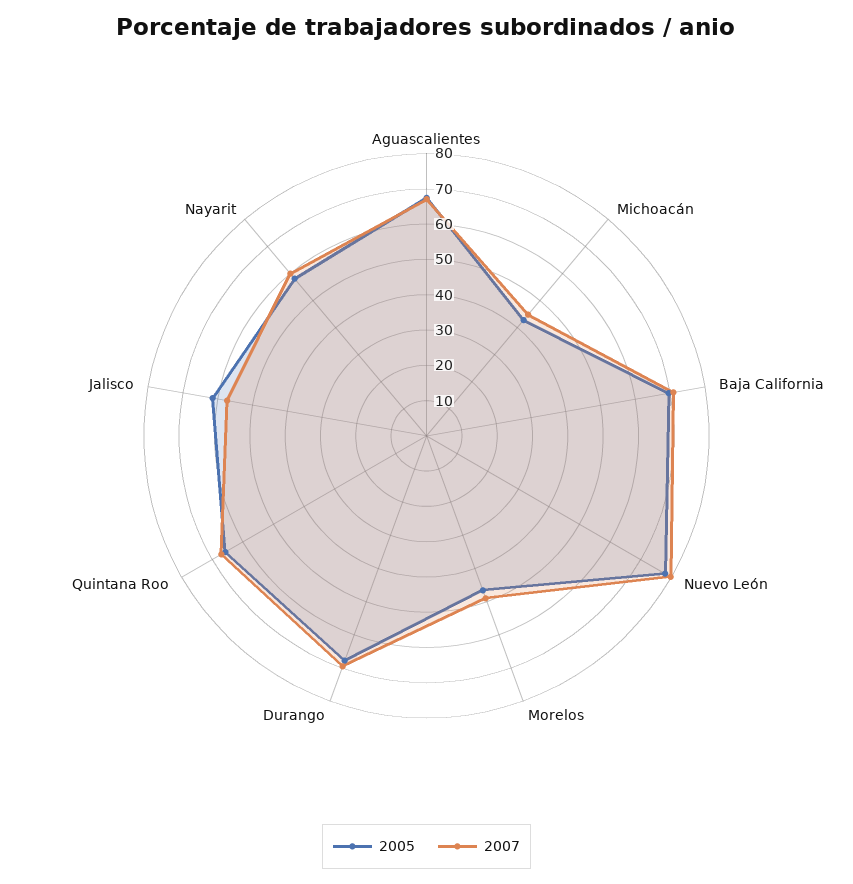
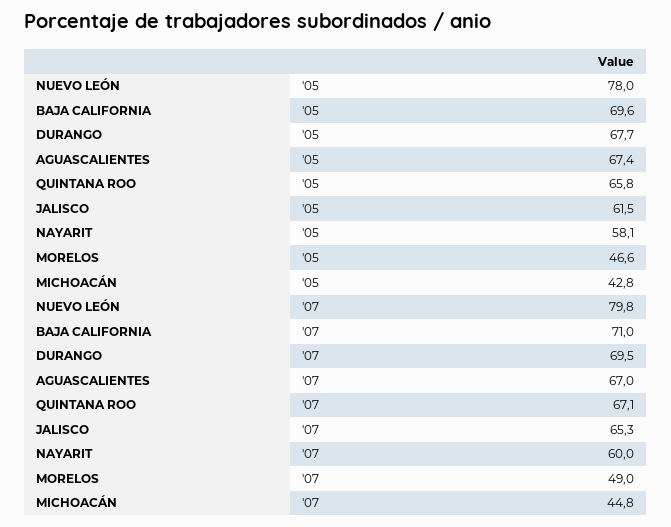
2007, Jalisco: 57.5 -> 65.3

